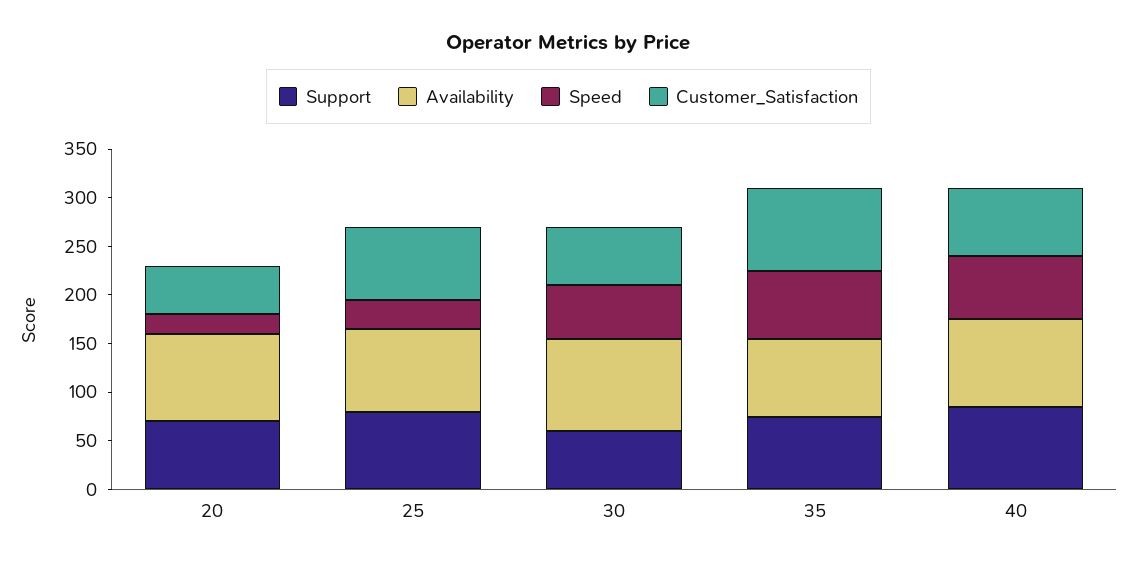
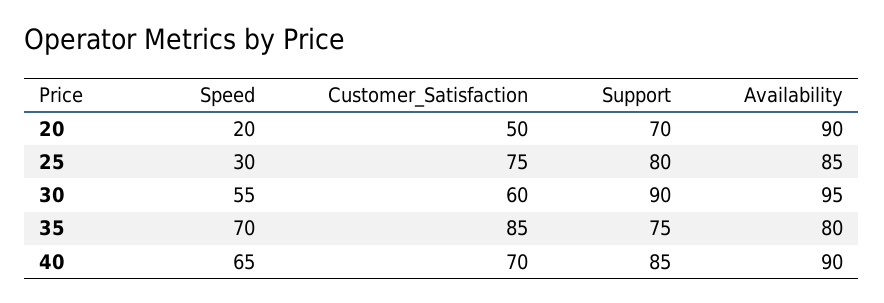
Support, 30: 60 -> 90

